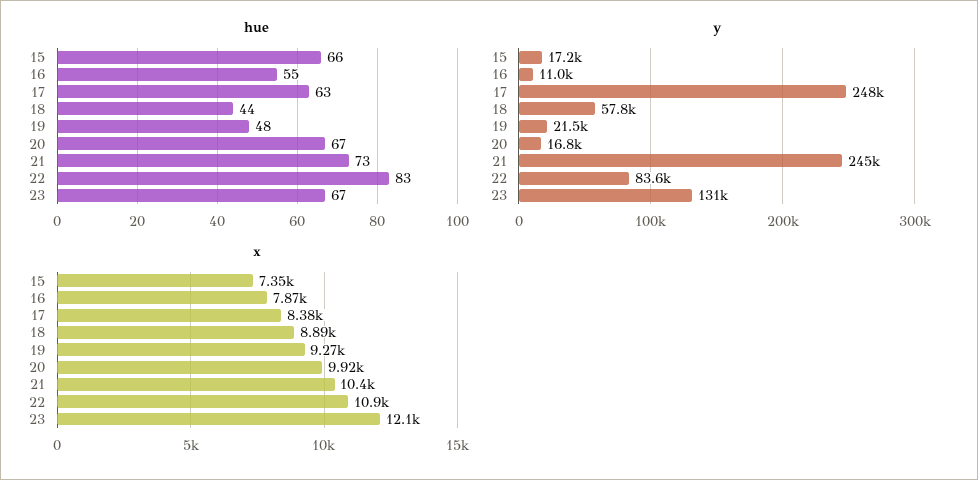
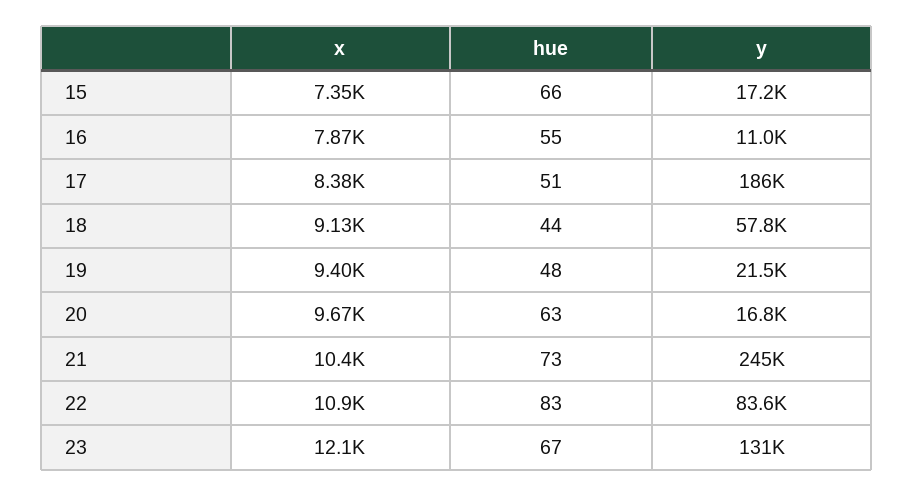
hue, 17: 63 -> 51
hue, 20: 67 -> 63
y, 17: 248000 -> 186000
x, 18: 8890 -> 9130
x, 19: 9270 -> 9400
x, 20: 9920 -> 9670

